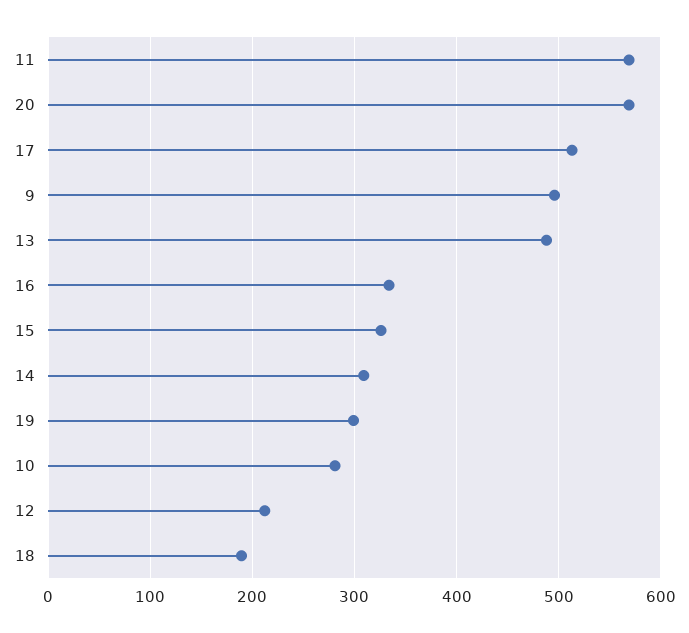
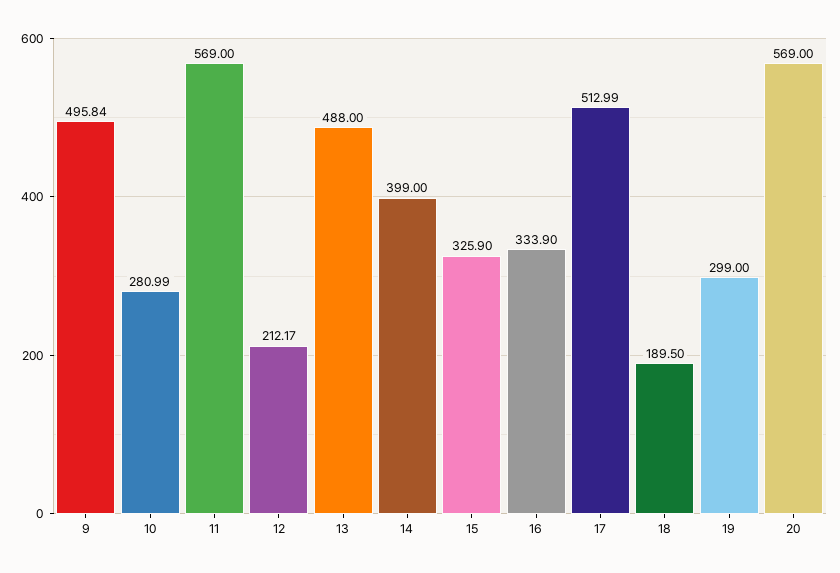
14: 310 -> 399

